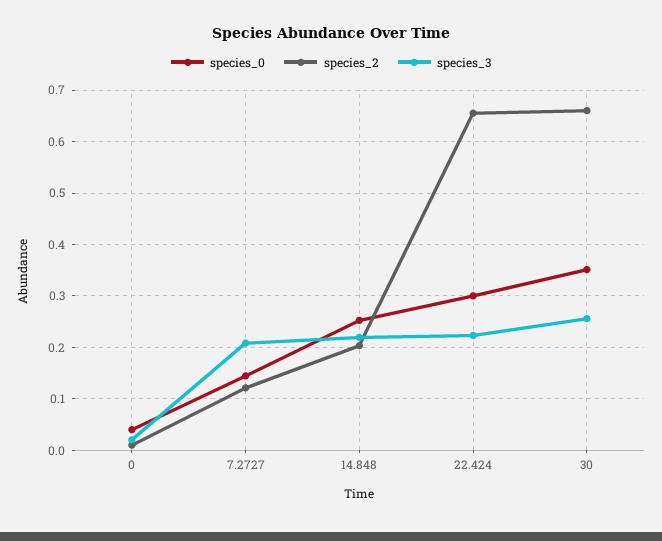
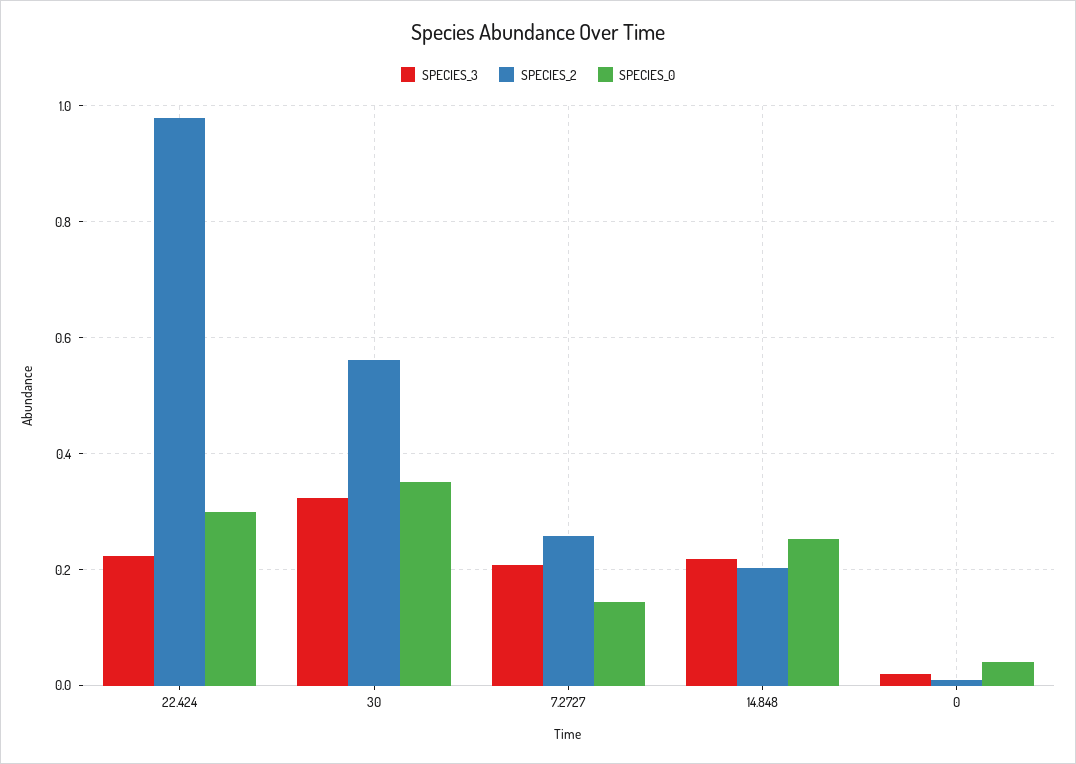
species_2, 7.2727: 0.12 -> 0.26
species_2, 22.424: 0.66 -> 0.98
species_2, 30: 0.66 -> 0.56
species_3, 30: 0.26 -> 0.32

